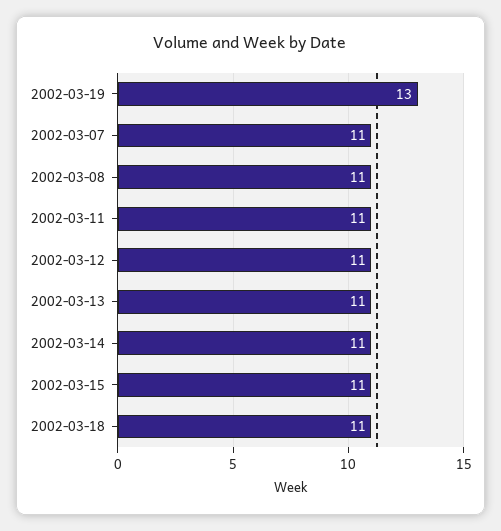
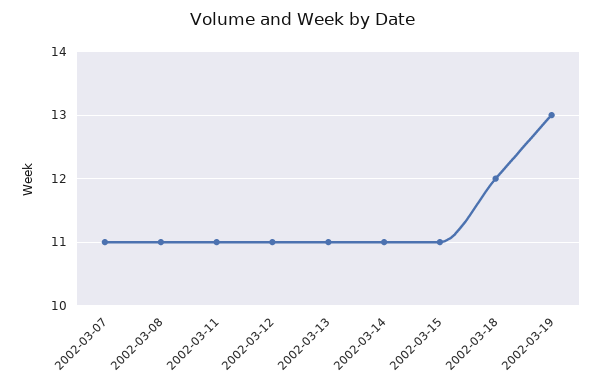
2002-03-18: 11 -> 12

